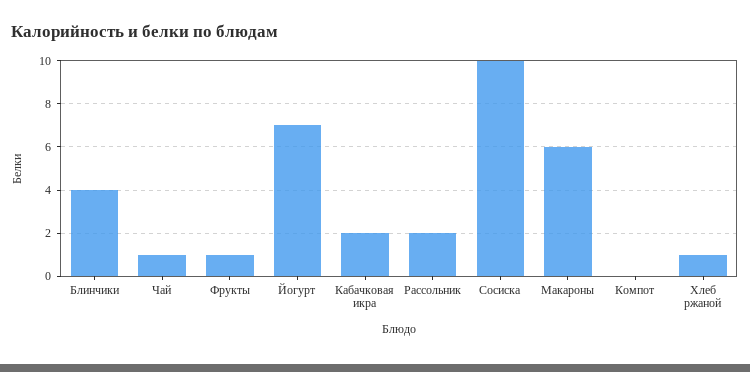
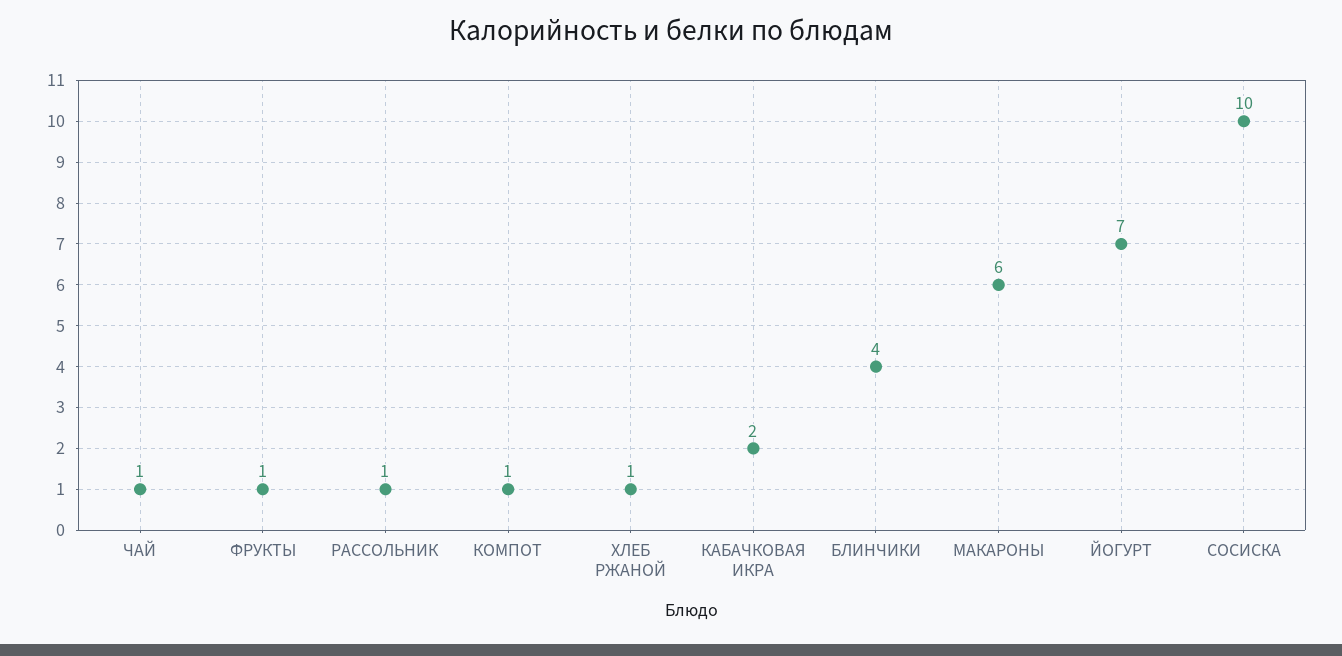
Рассольник: 2 -> 1
Компот: 0 -> 1

